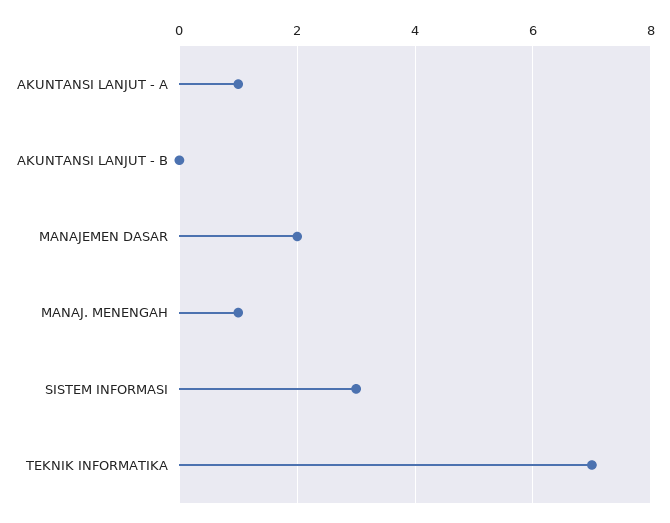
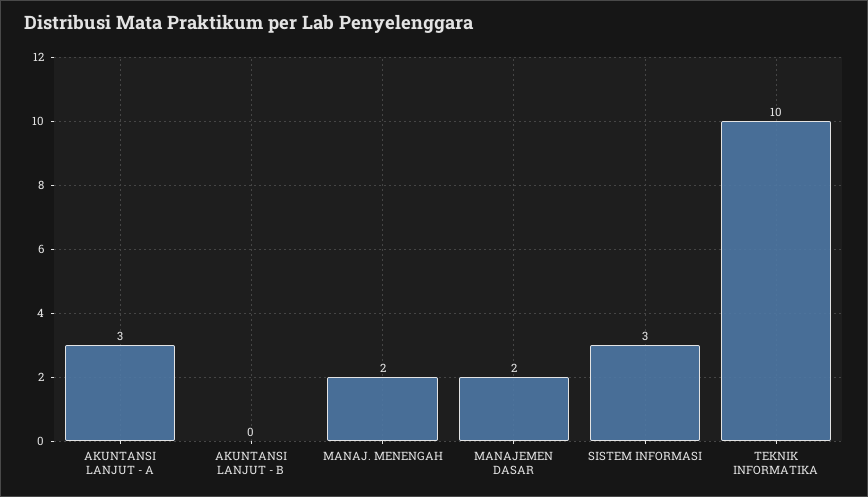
AKUNTANSI LANJUT - A: 1 -> 3
MANAJ. MENENGAH: 1 -> 2
TEKNIK INFORMATIKA: 7 -> 10

